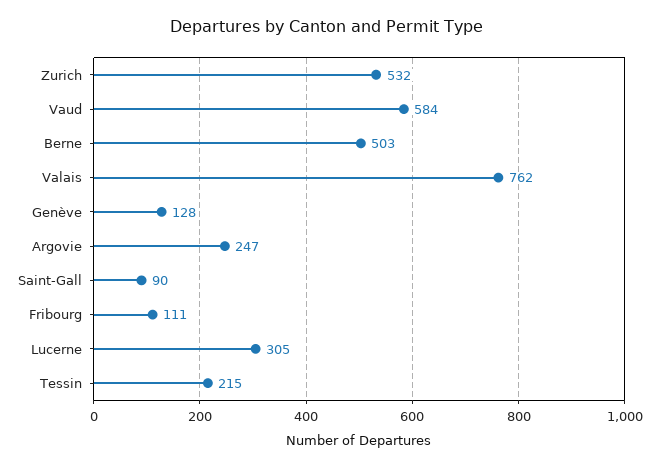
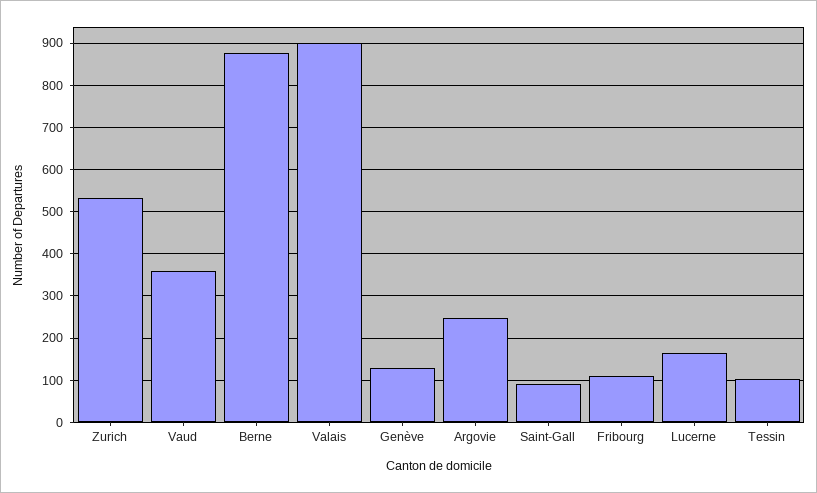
Vaud: 584 -> 360
Berne: 503 -> 880
Valais: 762 -> 900
Lucerne: 305 -> 160
Tessin: 215 -> 100

